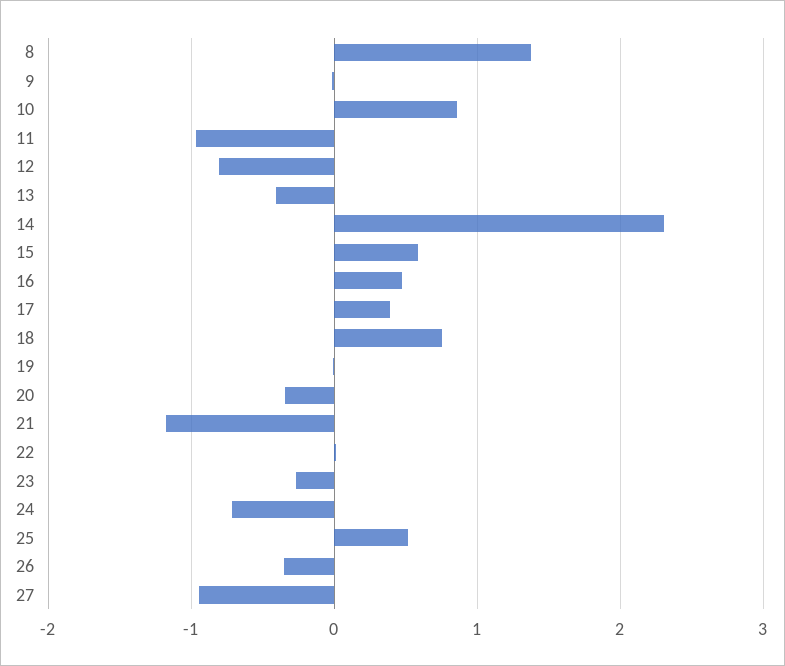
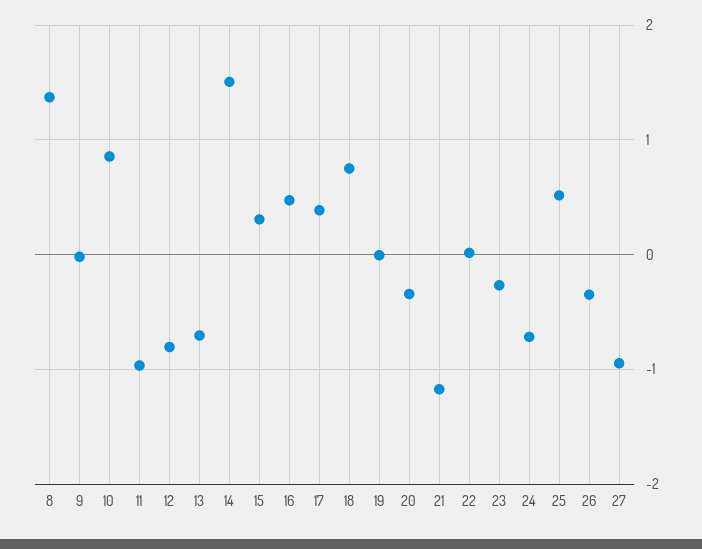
13: -0.4 -> -0.7
14: 2.3 -> 1.5
15: 0.6 -> 0.3

